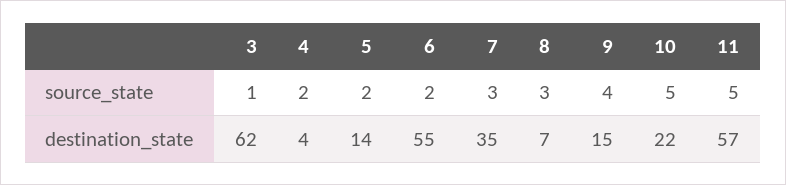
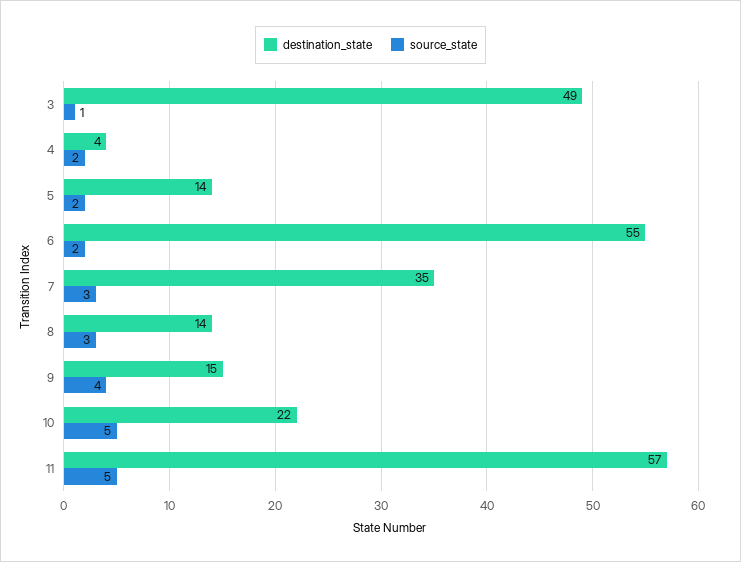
destination_state, 3: 62 -> 49
destination_state, 8: 7 -> 14

